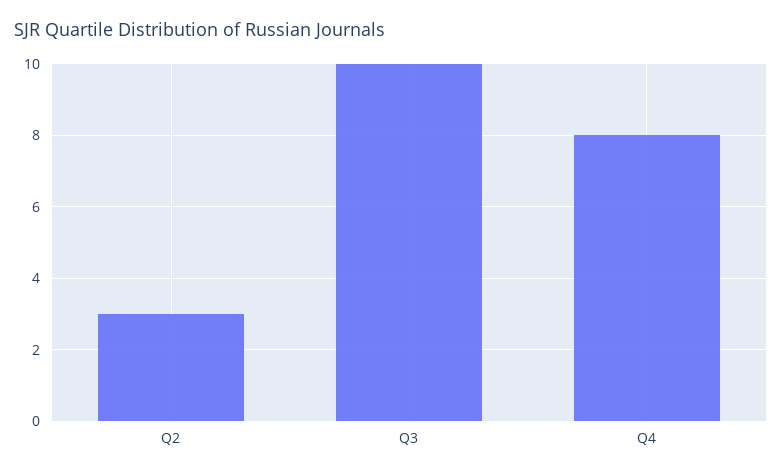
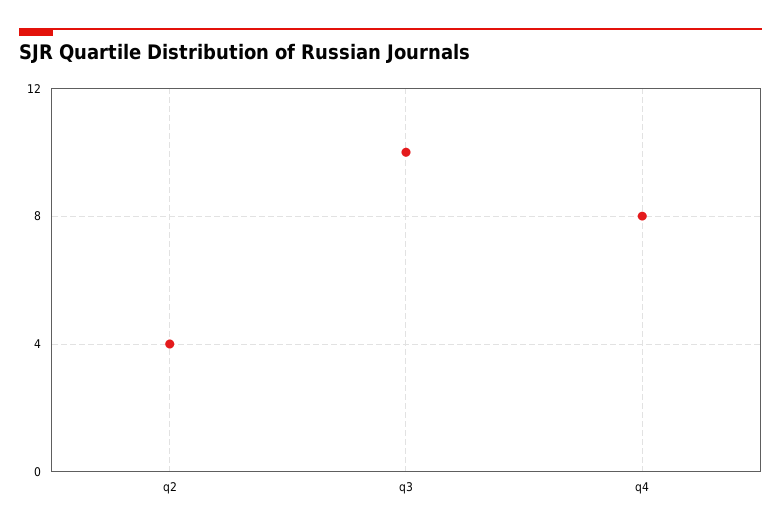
Q2: 3 -> 4

